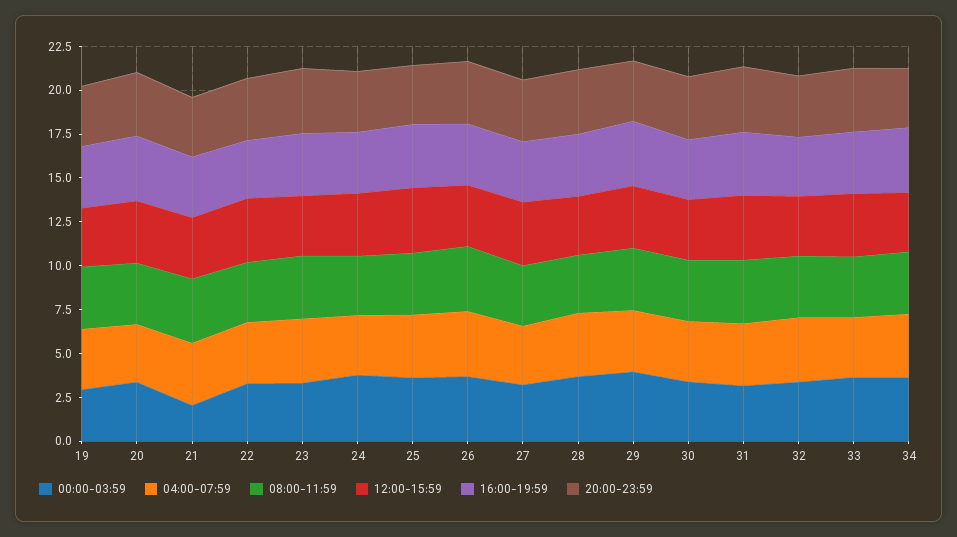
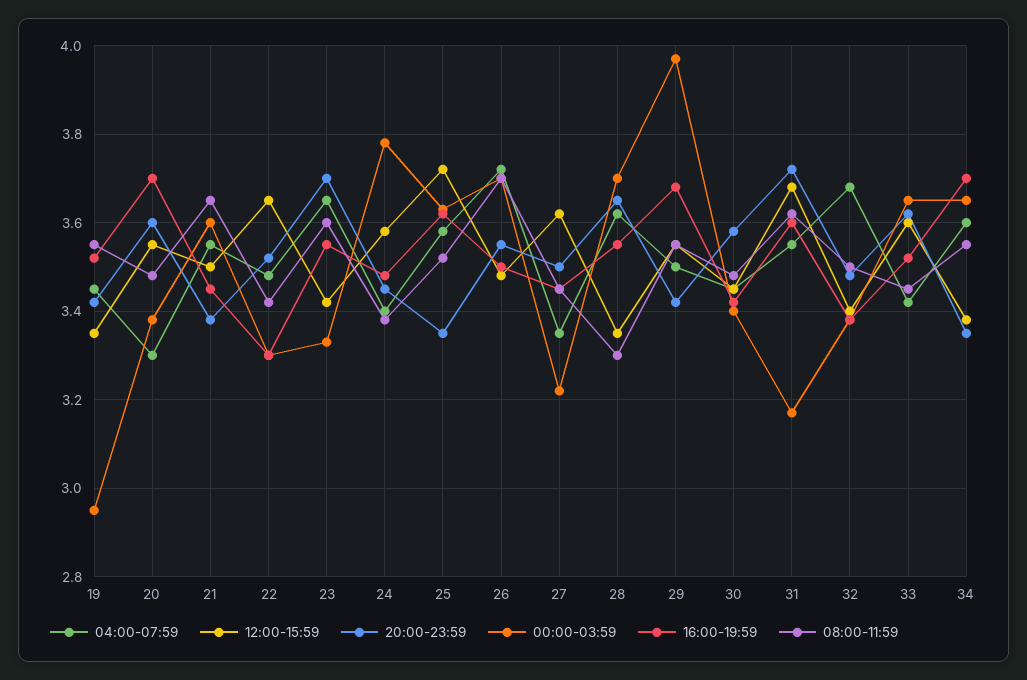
00:00-03:59, 21: 2 -> 3.6

